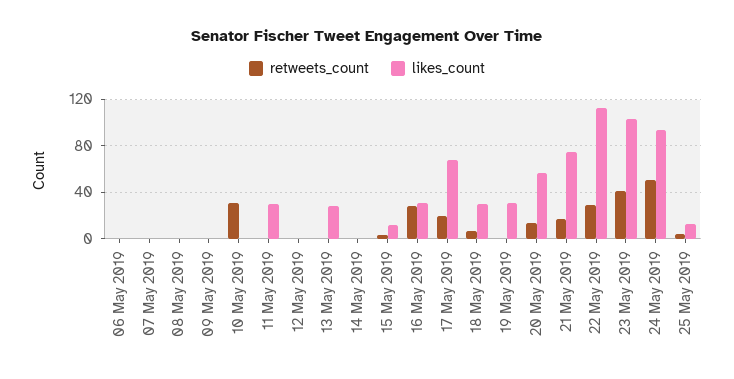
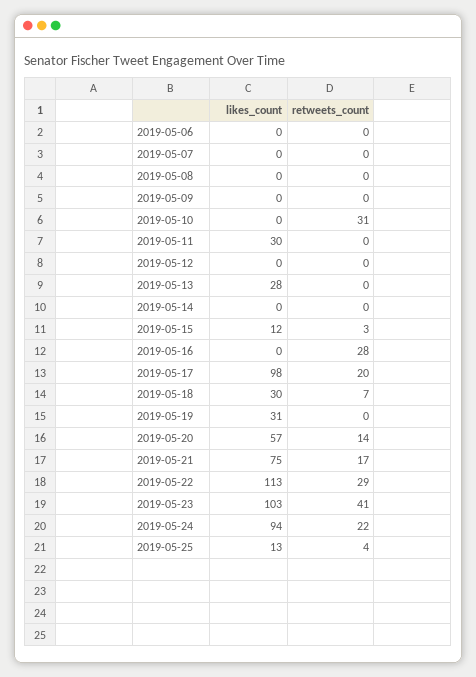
likes_count, 16 May 2019: 30 -> 0
likes_count, 17 May 2019: 70 -> 98
retweets_count, 24 May 2019: 50 -> 22

